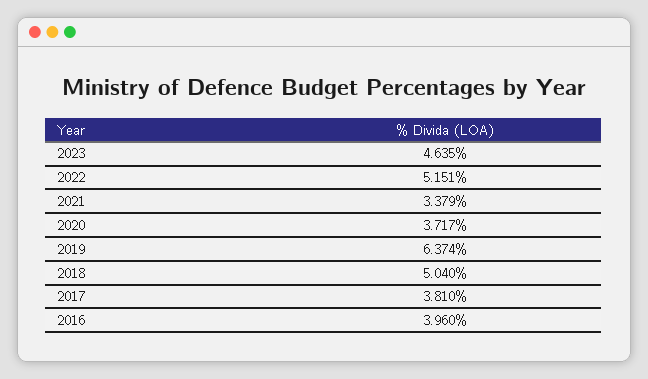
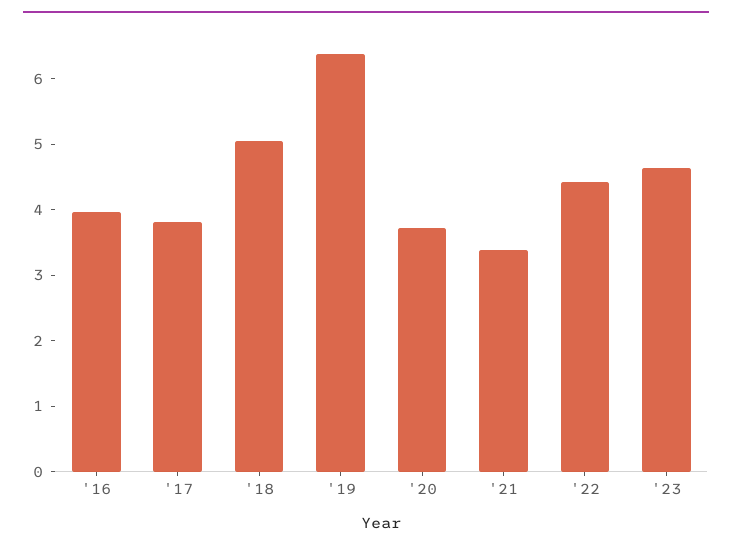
2022: 5.151 -> 4.4

